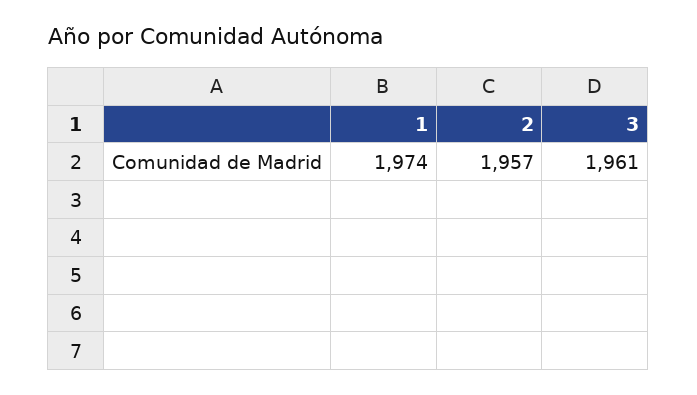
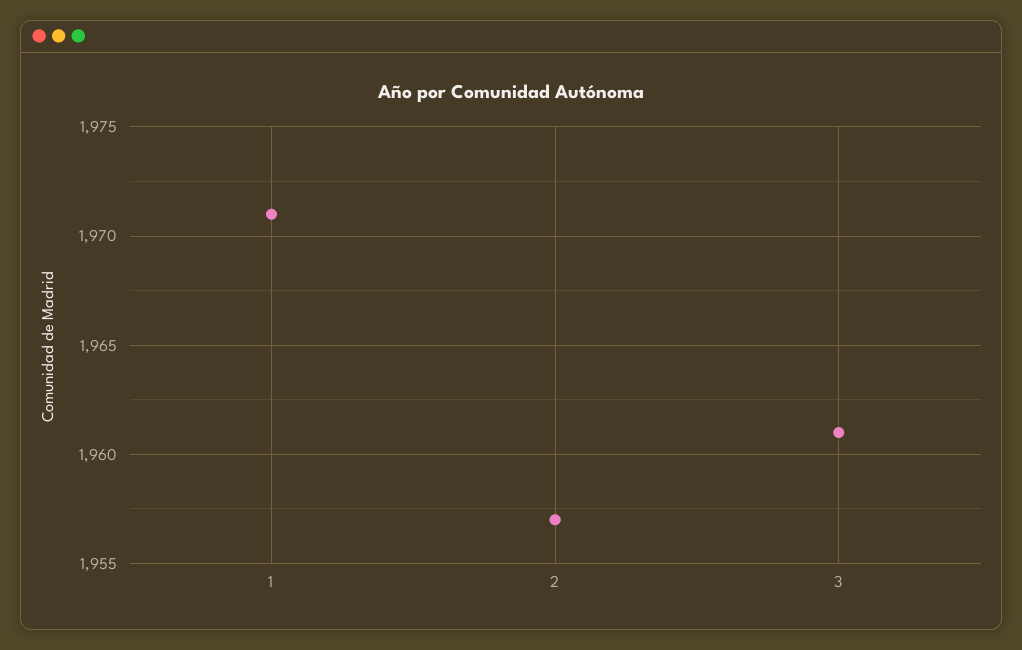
1: 1974 -> 1971

